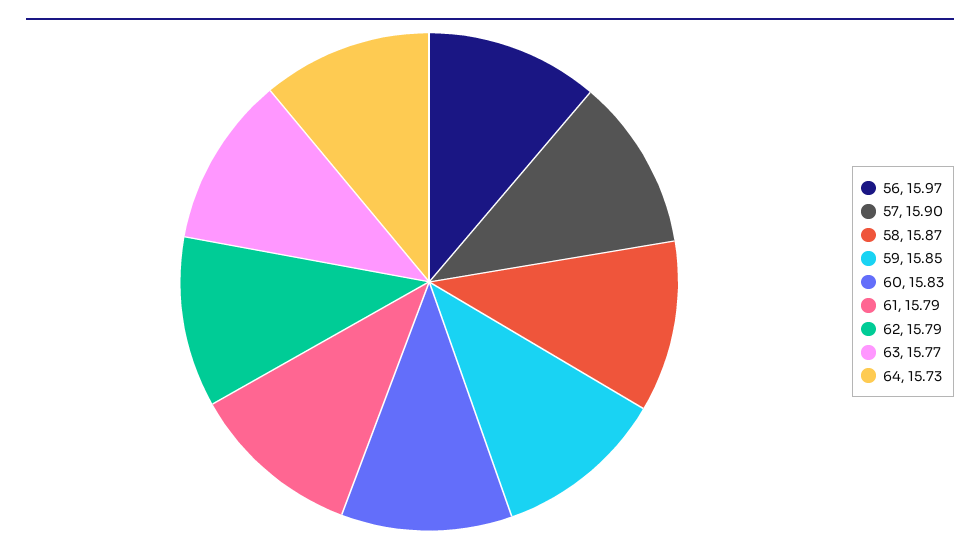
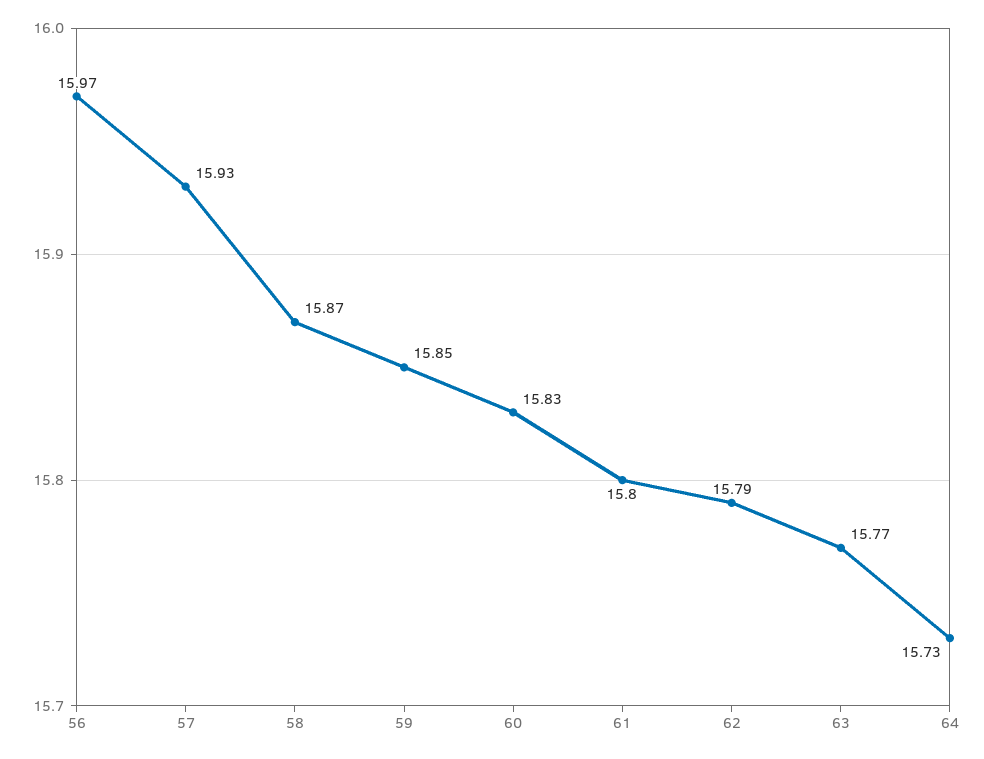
57: 15.9 -> 15.93
61: 15.79 -> 15.8

